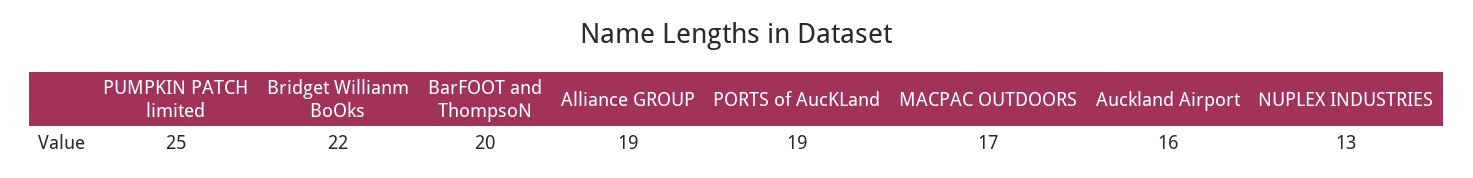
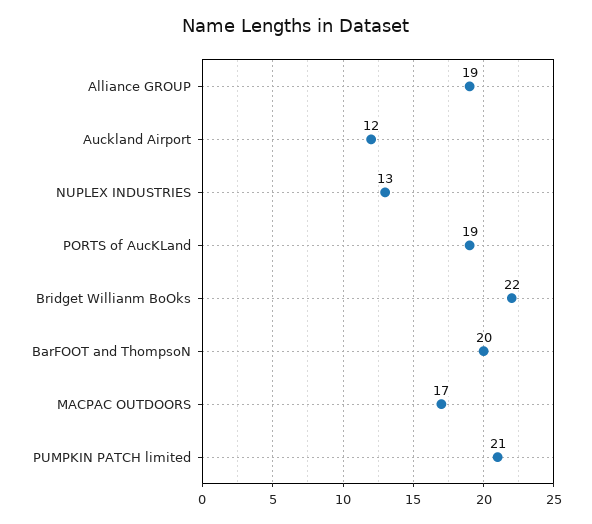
PUMPKIN PATCH limited: 25 -> 21
Auckland Airport: 16 -> 12

